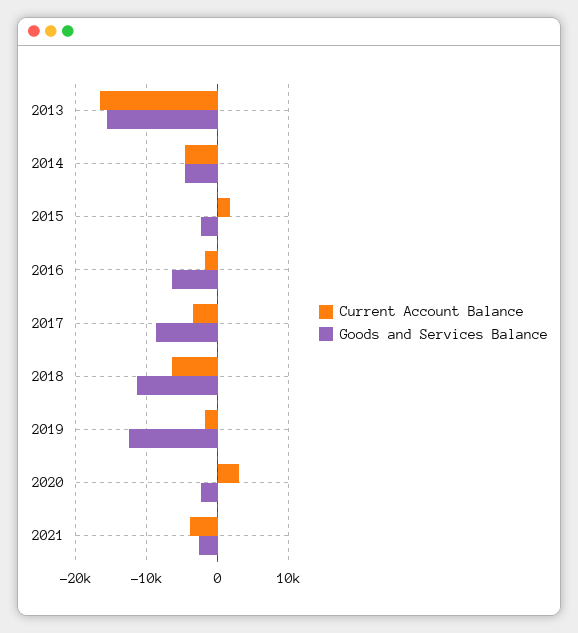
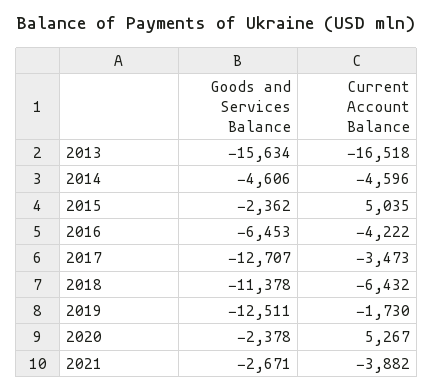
Current Account Balance, 2015: 2000 -> 5035
Current Account Balance, 2016: -2000 -> -4222
Goods and Services Balance, 2017: -9000 -> -12707
Current Account Balance, 2020: 3000 -> 5267

